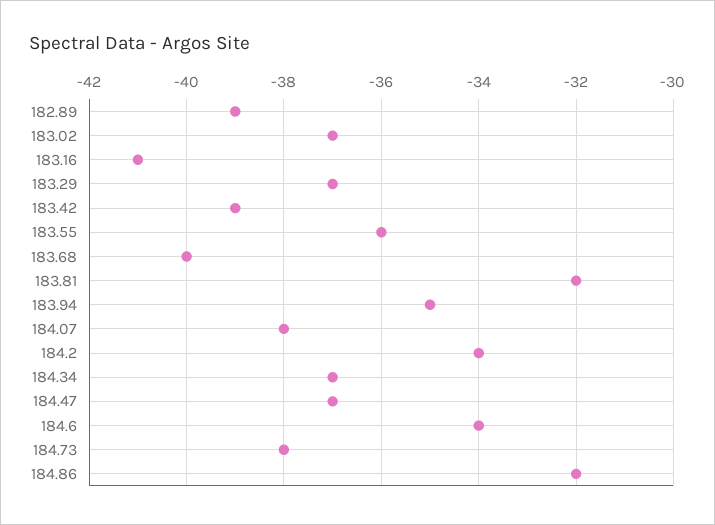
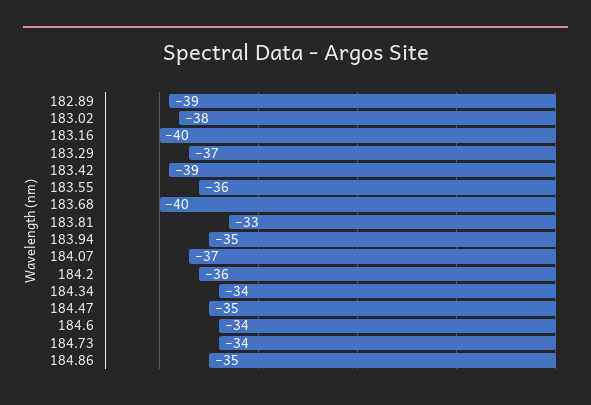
183.02: -37 -> -38
183.16: -41 -> -40
183.81: -32 -> -33
184.07: -38 -> -37
184.2: -34 -> -36
184.34: -37 -> -34
184.47: -37 -> -35
184.73: -38 -> -34
184.86: -32 -> -35

